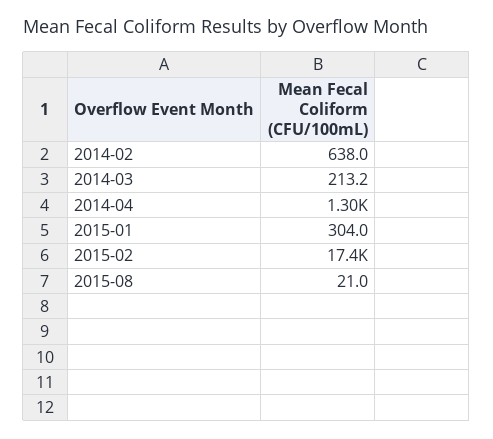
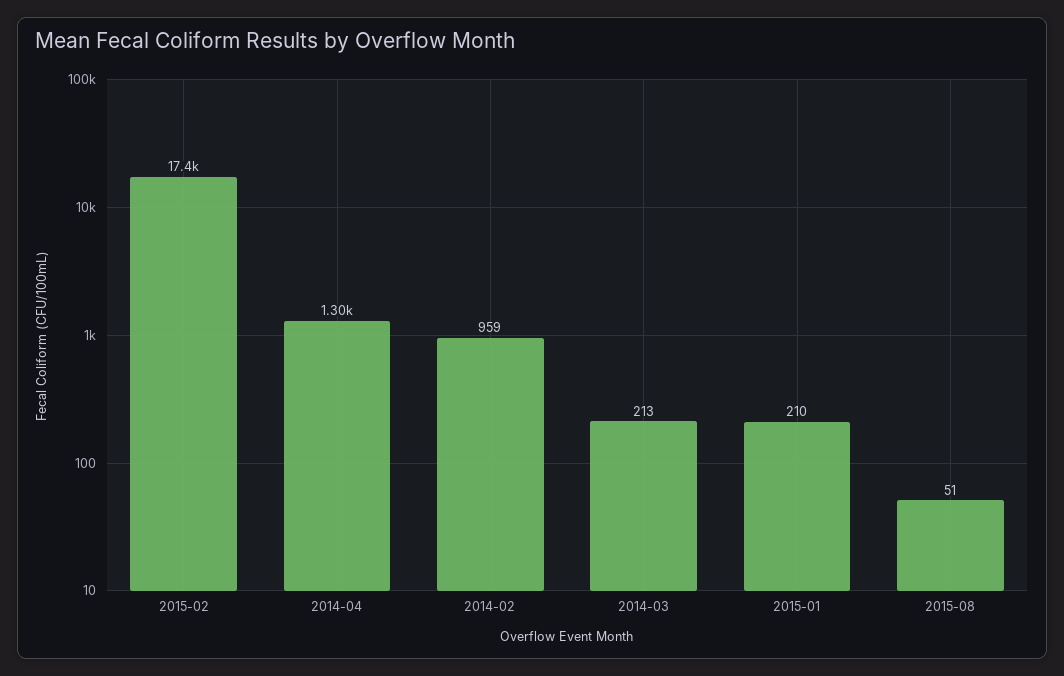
2014-02: 638 -> 959
2015-01: 304 -> 210
2015-08: 21 -> 51

